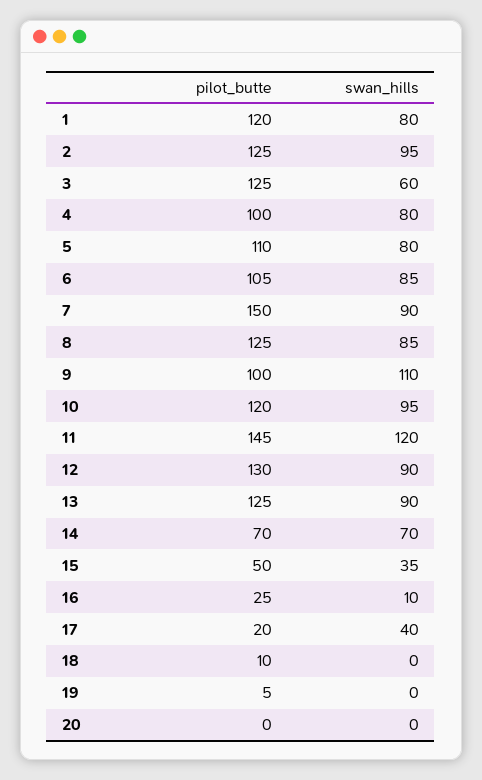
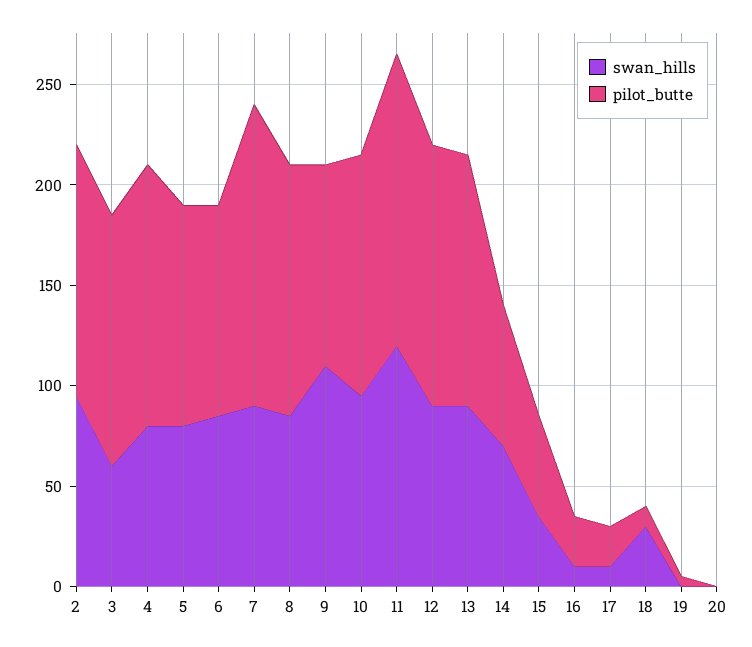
pilot_butte, 1: 120 -> none
swan_hills, 1: 80 -> none
pilot_butte, 4: 100 -> 130
swan_hills, 17: 40 -> 10
swan_hills, 18: 0 -> 30

